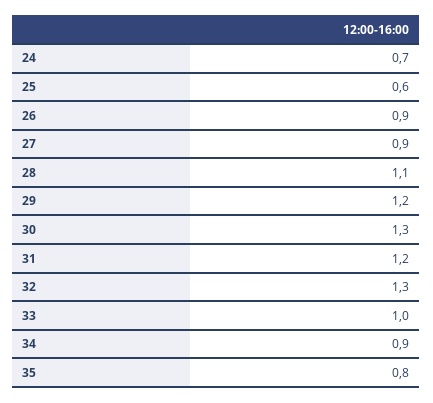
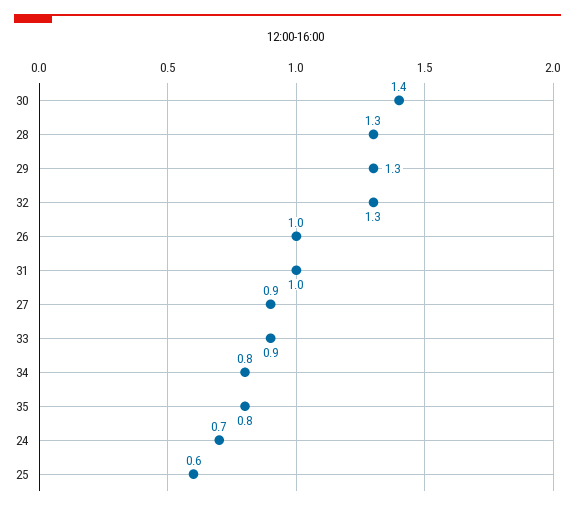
26: 0.9 -> 1
28: 1.1 -> 1.3
29: 1.2 -> 1.3
30: 1.3 -> 1.4
31: 1.2 -> 1
33: 1 -> 0.9
34: 0.9 -> 0.8

